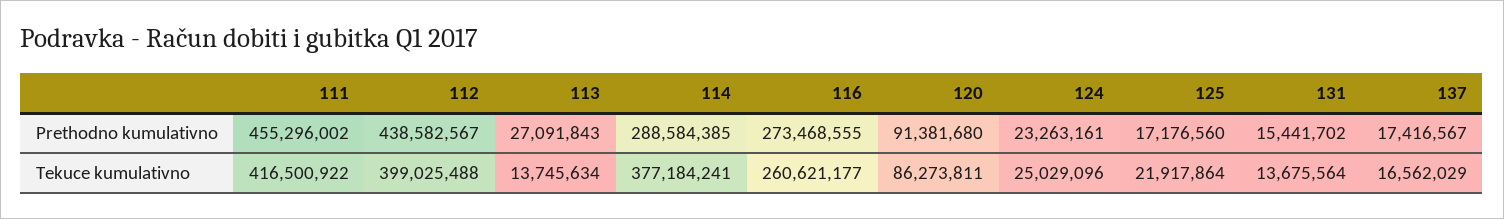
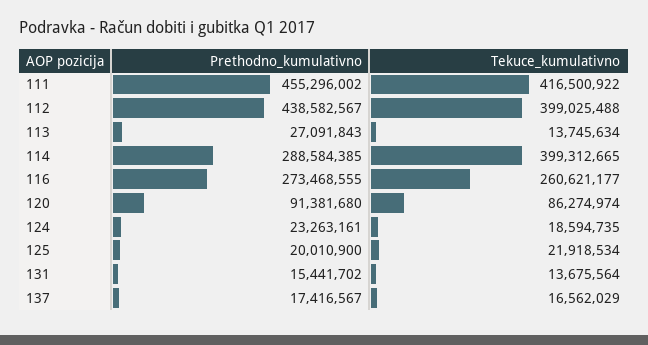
125, Prethodno kumulativno: 17176560 -> 20010900
114, Tekuce kumulativno: 377184241 -> 399312665
120, Tekuce kumulativno: 86273811 -> 86274974
124, Tekuce kumulativno: 25029096 -> 18594735
125, Tekuce kumulativno: 21917864 -> 21918534

